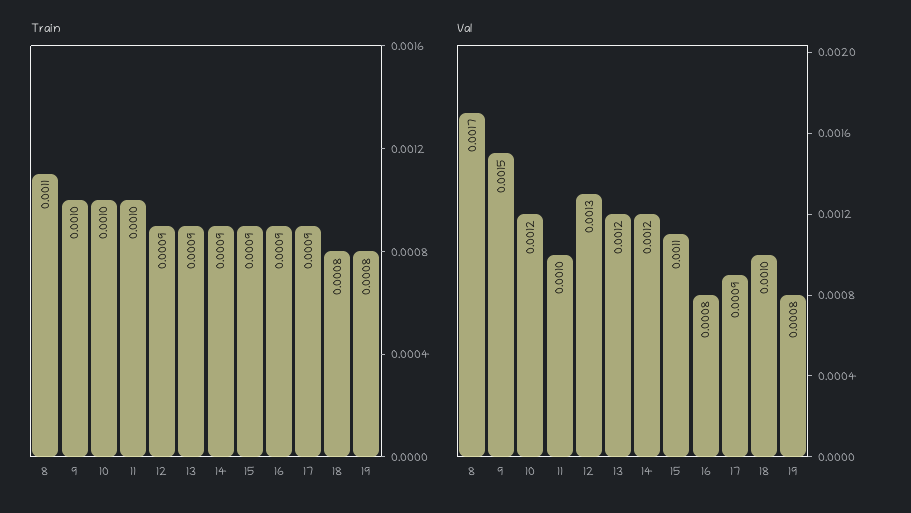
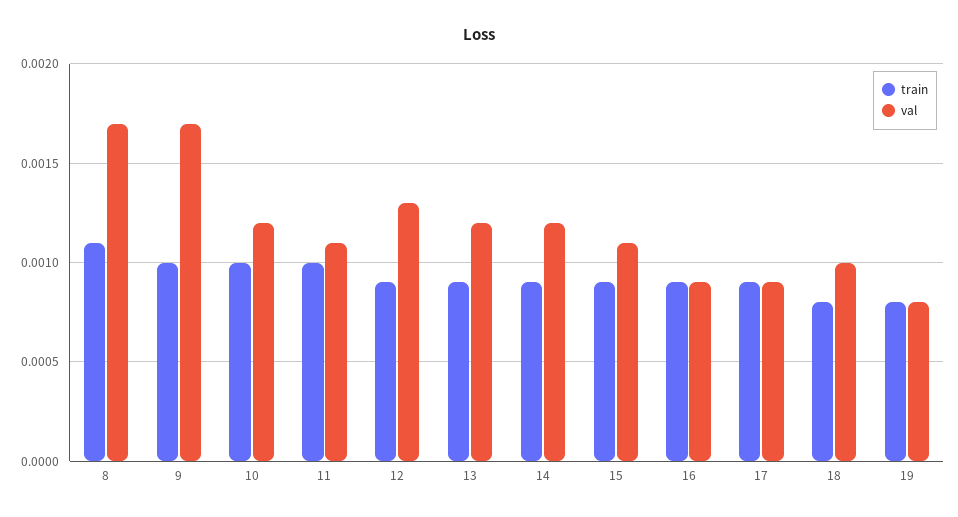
Val, 9: 0.0015 -> 0.0017
Val, 11: 0.001 -> 0.0011
Val, 16: 0.0008 -> 0.0009

